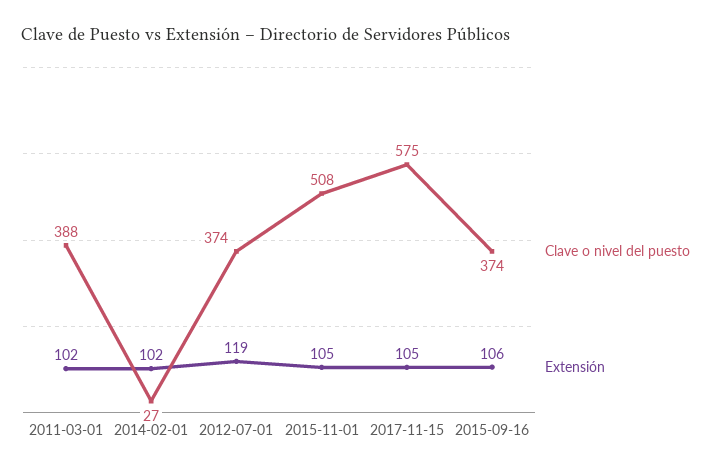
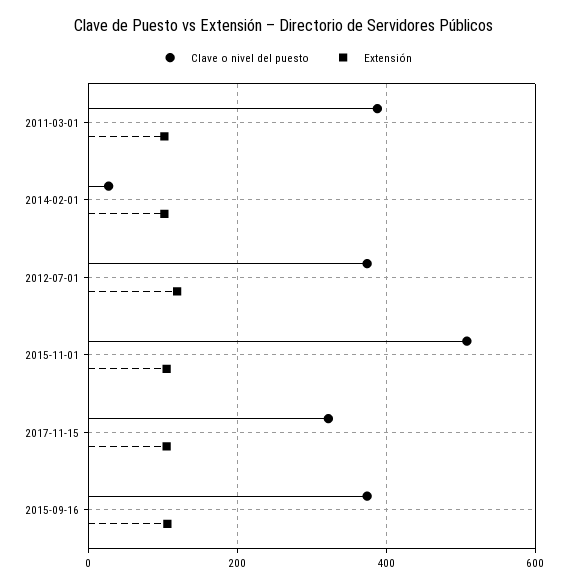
Clave o nivel del puesto, 2017-11-15: 575 -> 320

